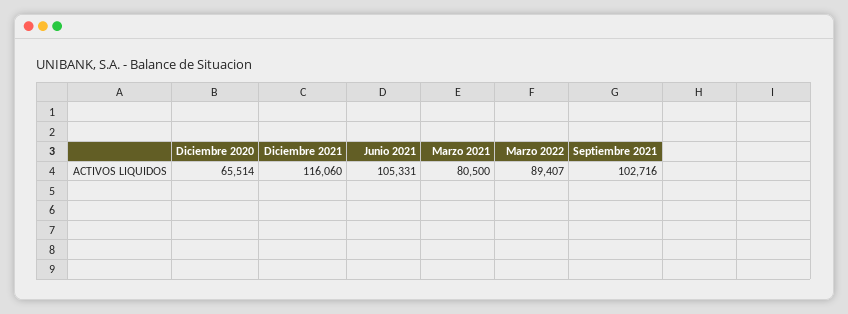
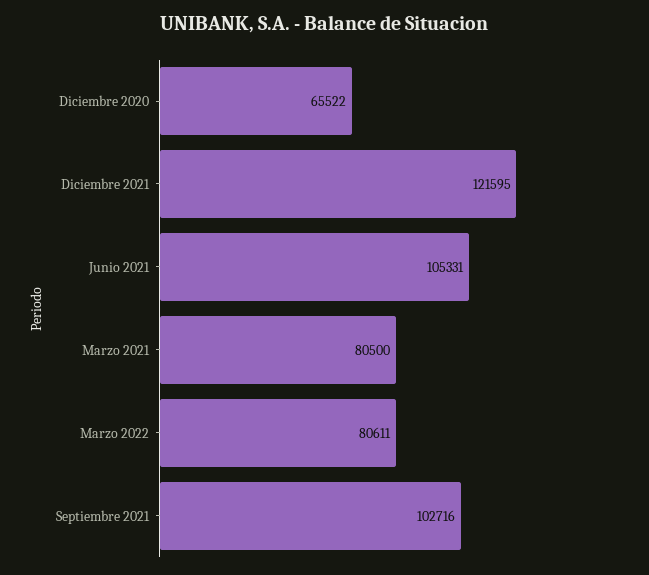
Diciembre 2020: 65514 -> 65522
Diciembre 2021: 116060 -> 121595
Marzo 2022: 89407 -> 80611

